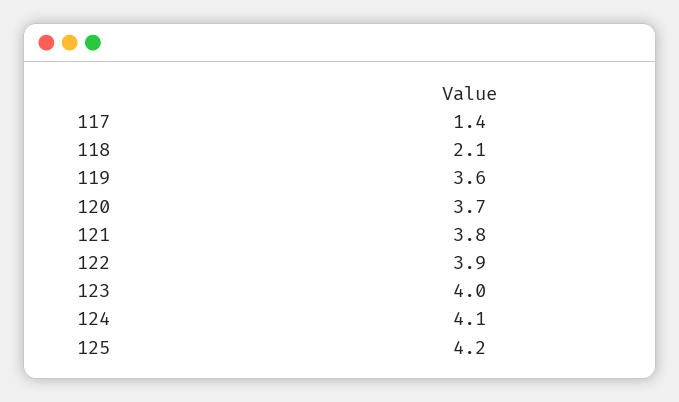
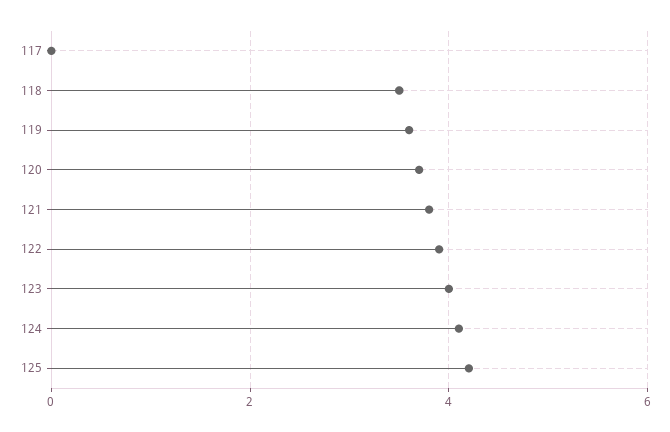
117: 1.4 -> 0
118: 2.1 -> 3.5

